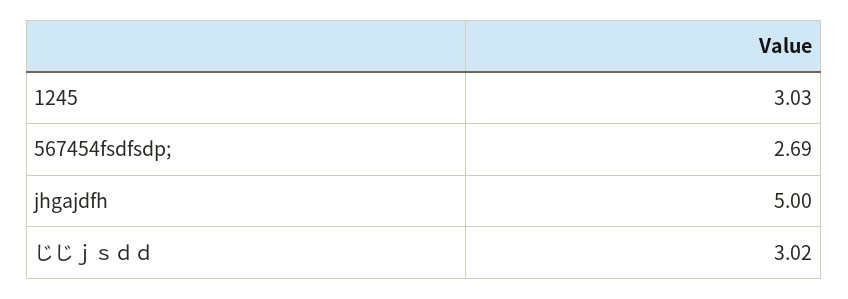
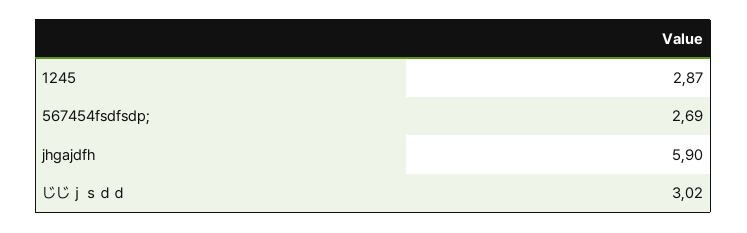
1245: 3.03 -> 2.87
jhgajdfh: 5 -> 5.9

